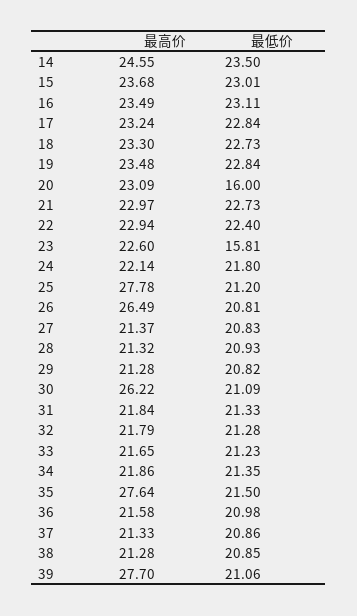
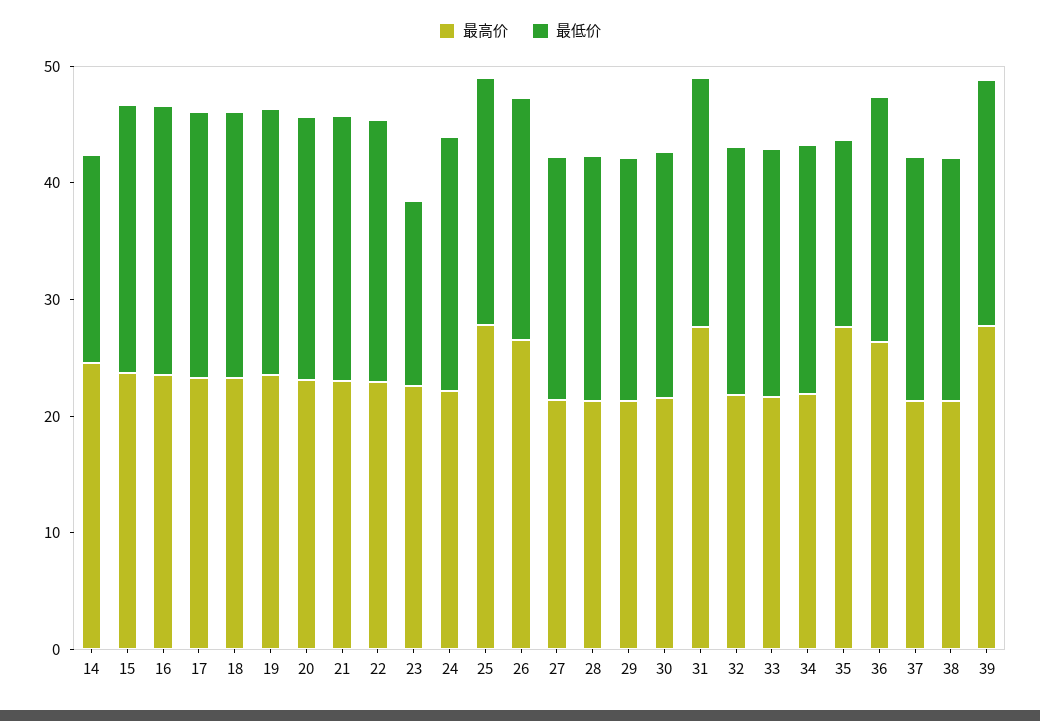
最低价, 14: 23.5 -> 18
最低价, 20: 16 -> 22
最高价, 30: 26.22 -> 22
最高价, 31: 21.84 -> 28
最低价, 35: 21.5 -> 16
最高价, 36: 21.58 -> 26

